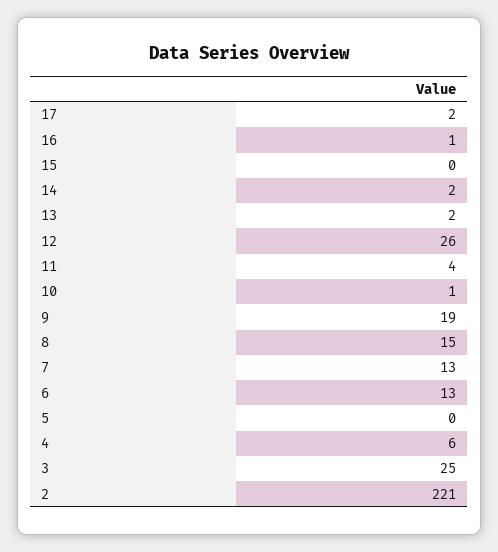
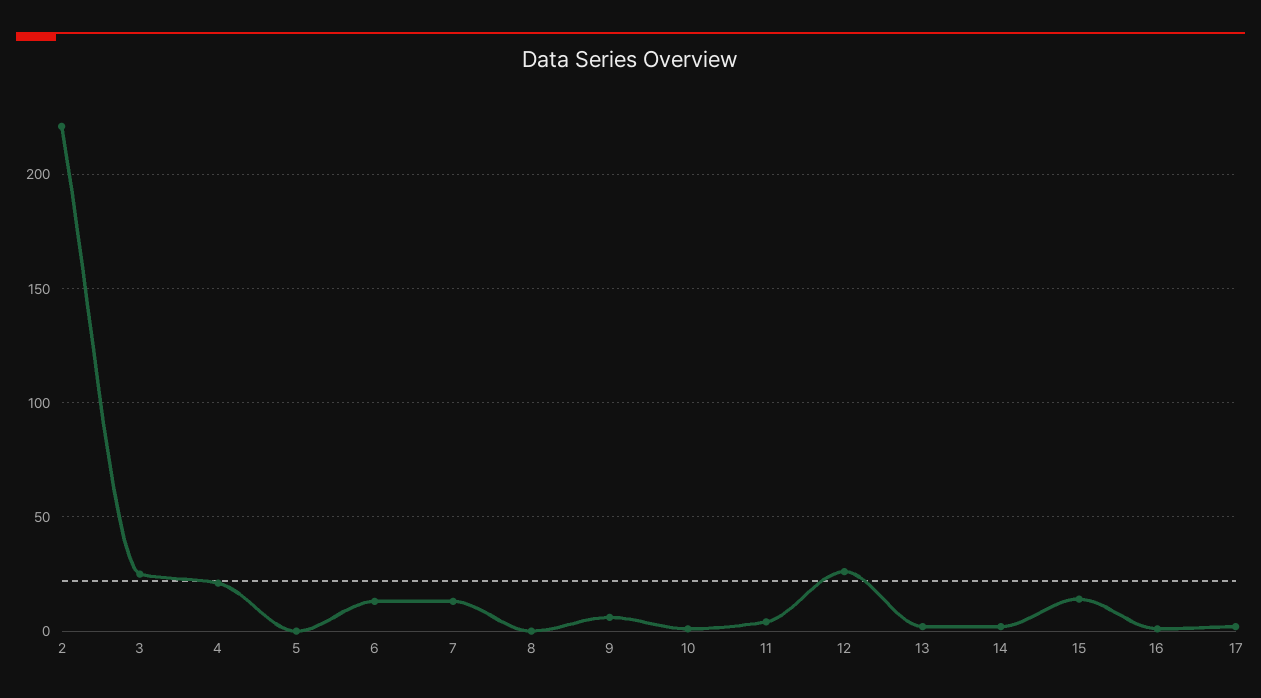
15: 0 -> 15
9: 19 -> 5
8: 15 -> 0
4: 6 -> 20

